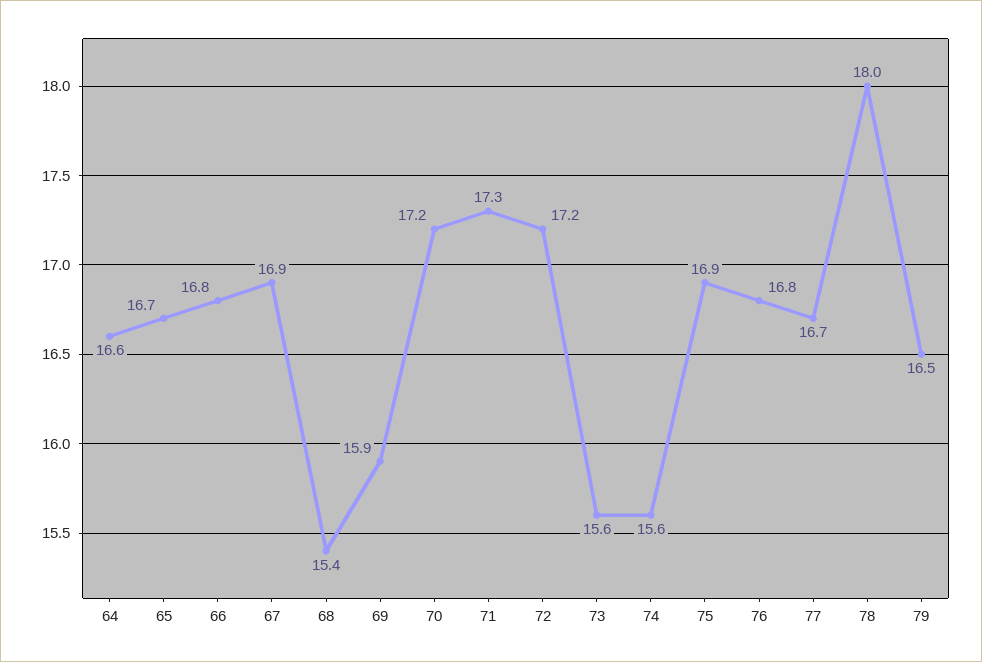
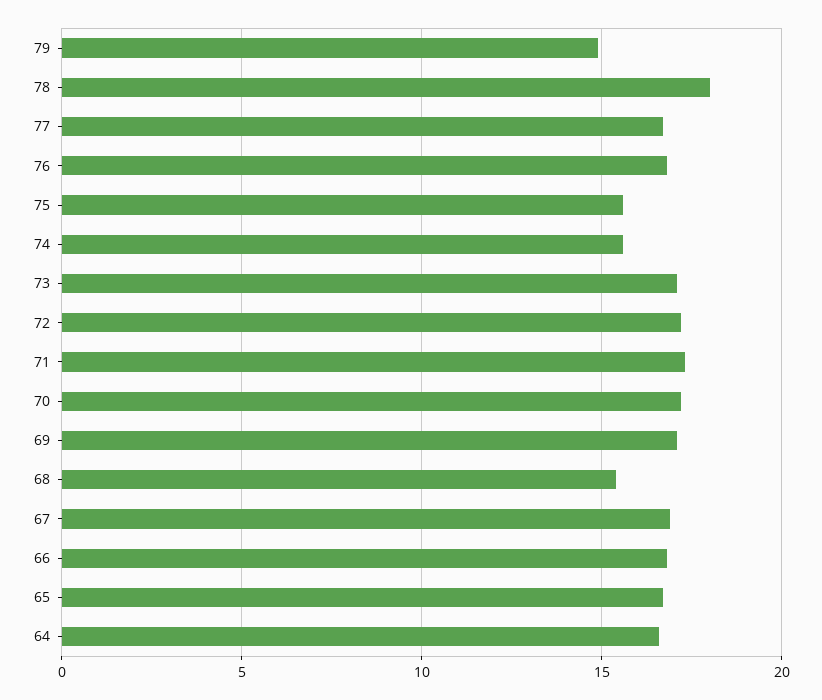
69: 15.9 -> 17
73: 15.6 -> 17
75: 16.9 -> 15.5
79: 16.5 -> 15

